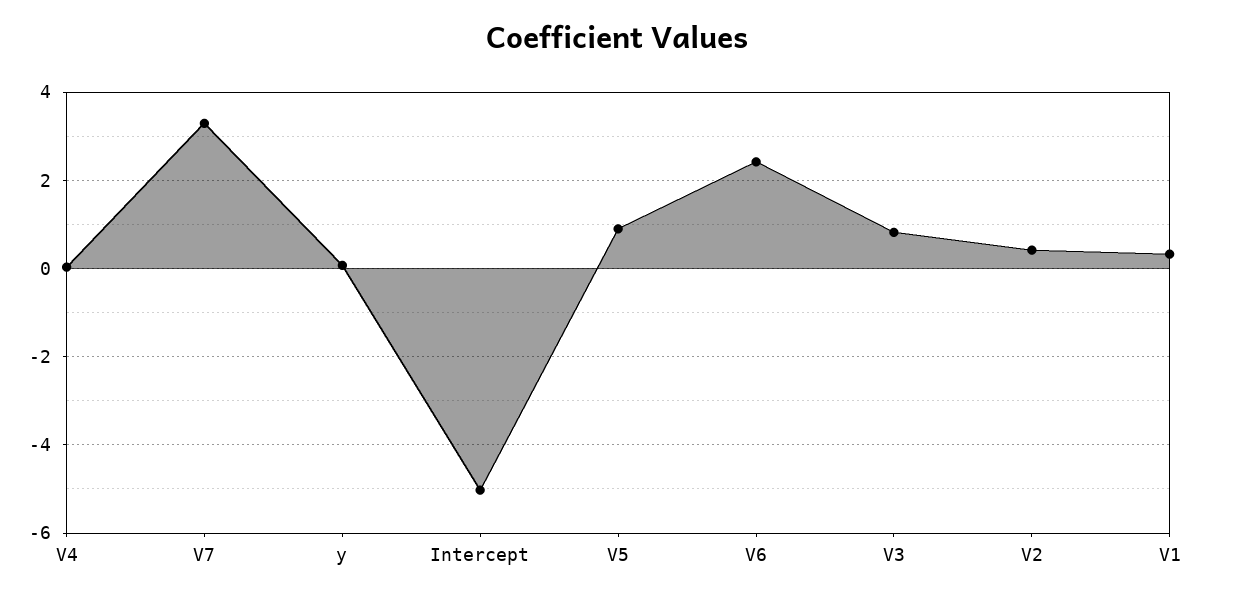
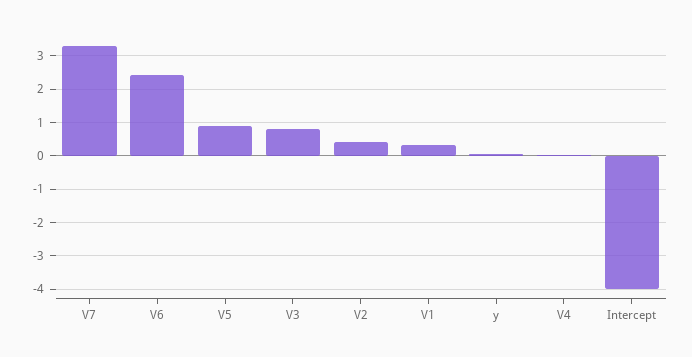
Intercept: -5 -> -4

